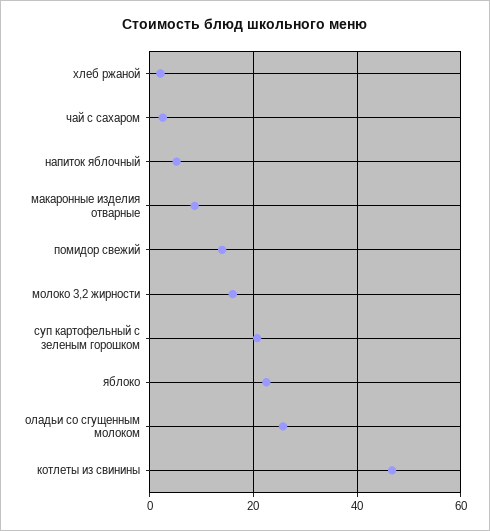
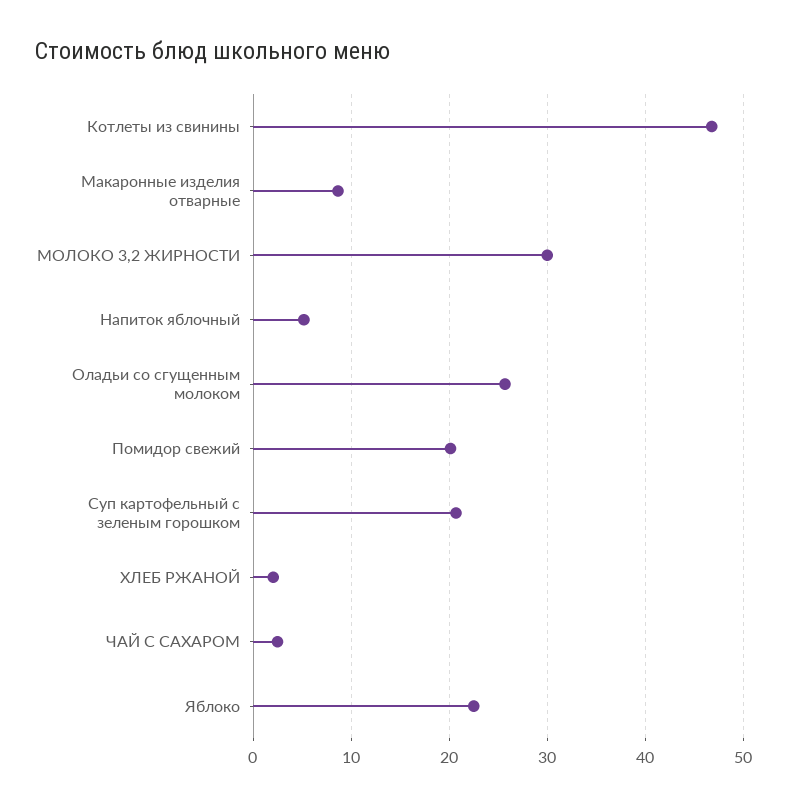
помидор свежий: 14 -> 20
молоко 3,2 жирности: 16 -> 30

